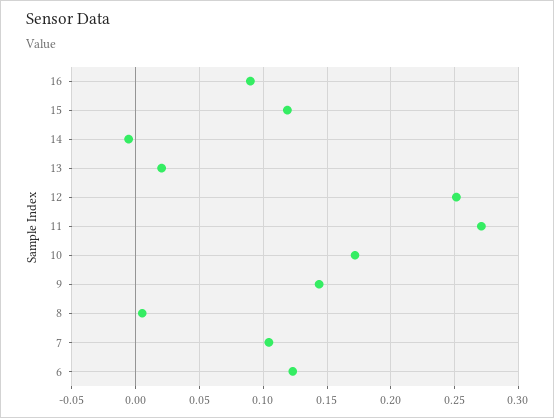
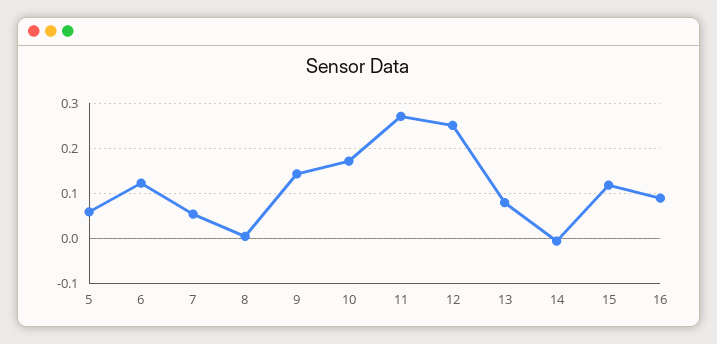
13: 0.02 -> 0.08
7: 0.105 -> 0.06
5: none -> 0.06

